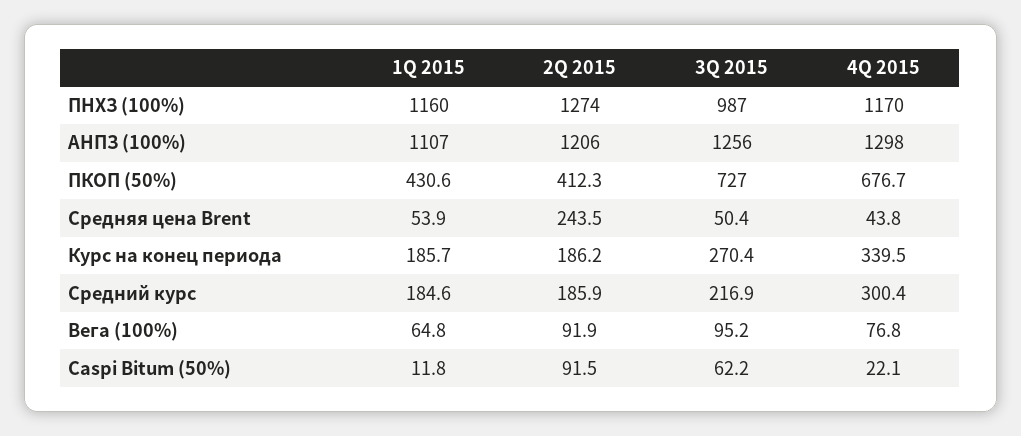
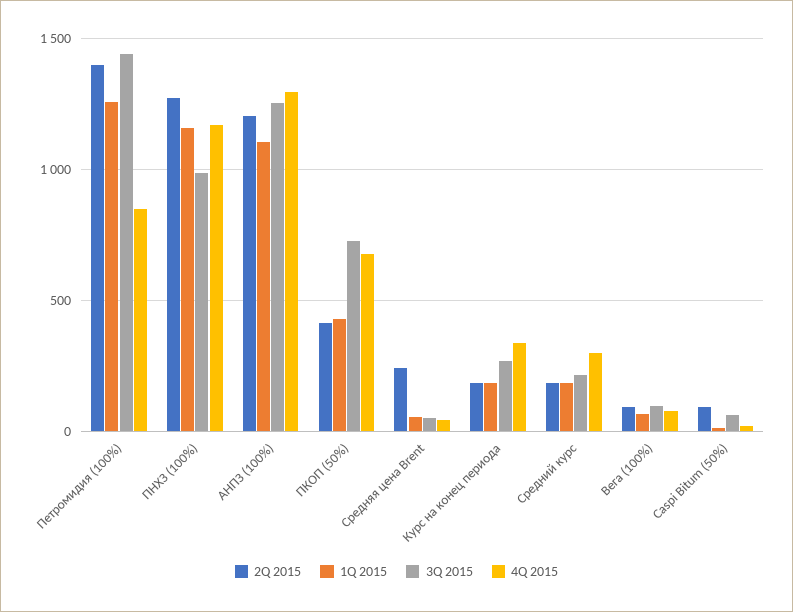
2Q 2015, Петромидия (100%): none -> 1400
1Q 2015, Петромидия (100%): none -> 1250
3Q 2015, Петромидия (100%): none -> 1450
4Q 2015, Петромидия (100%): none -> 850

